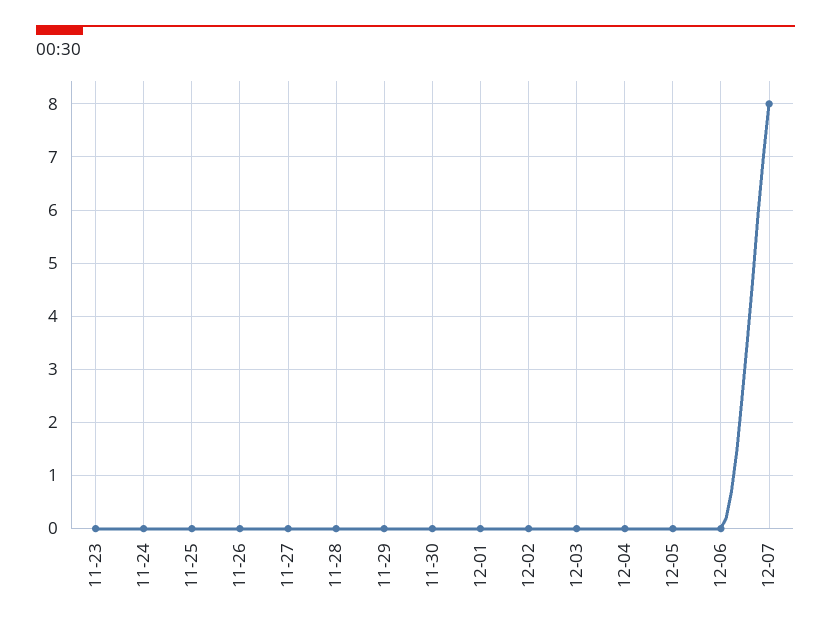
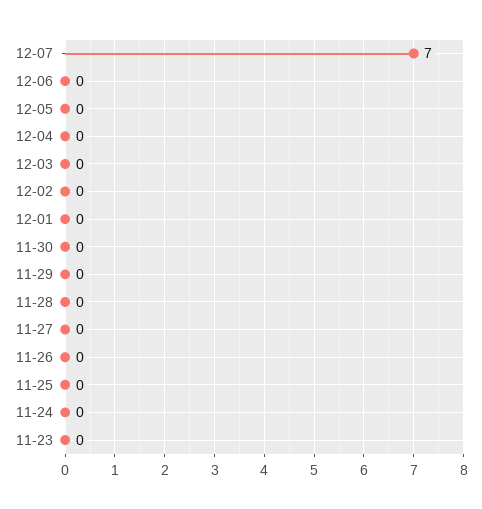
12-07: 8 -> 7

